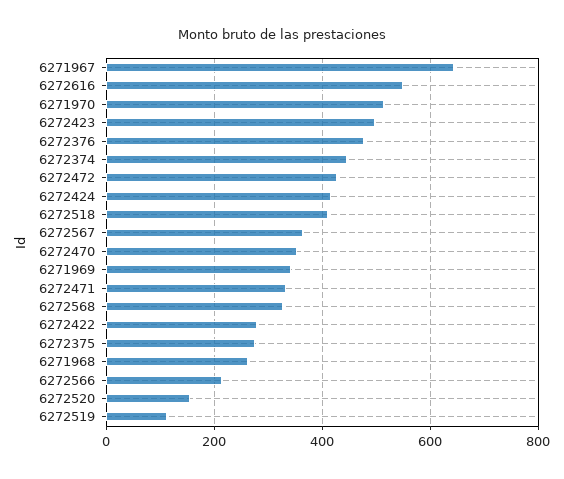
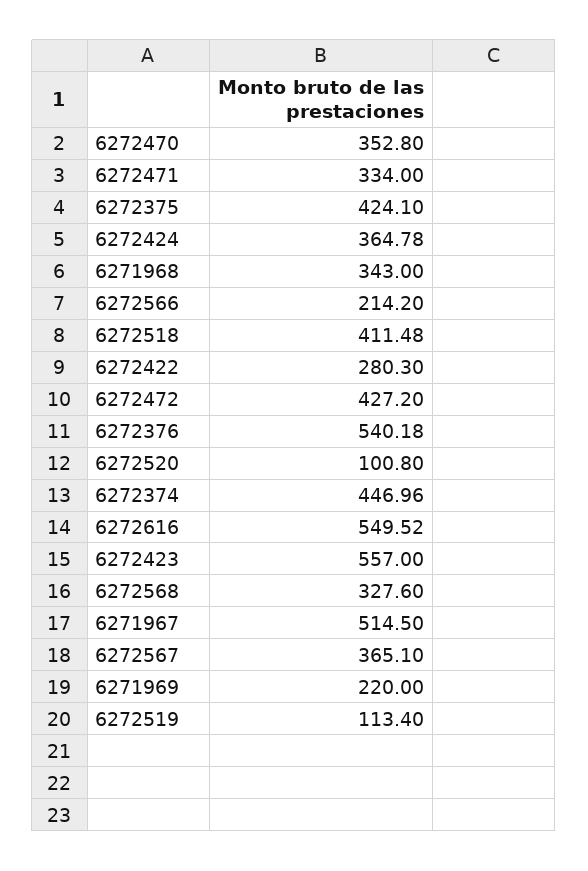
6271967: 640 -> 514.5
6271970: 520 -> none
6272423: 500 -> 557
6272376: 480 -> 540.18
6272424: 420 -> 364.78
6271969: 340 -> 220
6272375: 280 -> 424.1
6271968: 260 -> 343
6272520: 160 -> 100.8

